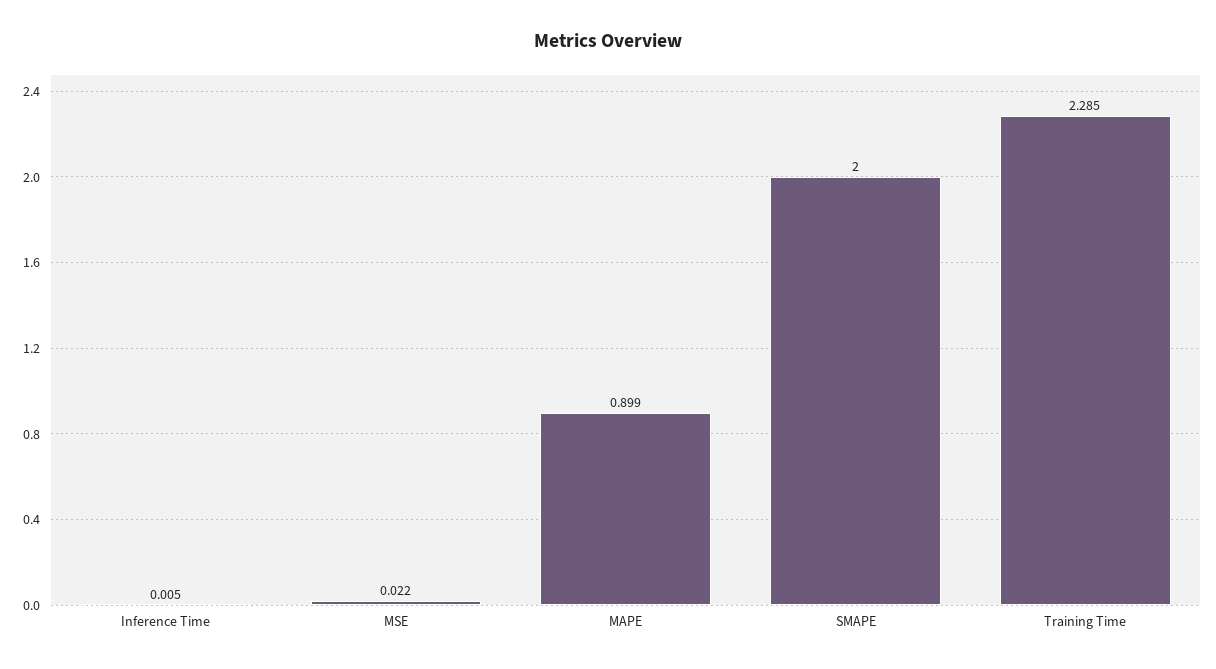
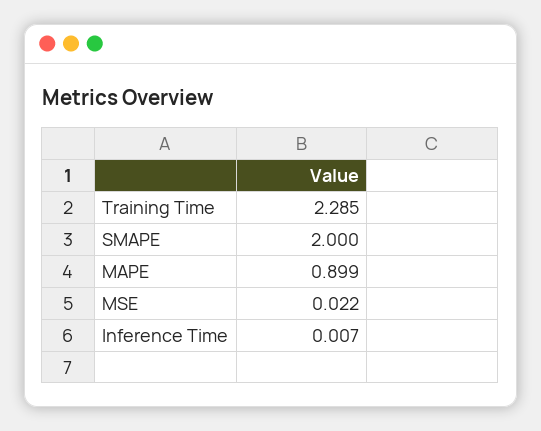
Inference Time: 0.005 -> 0.007

